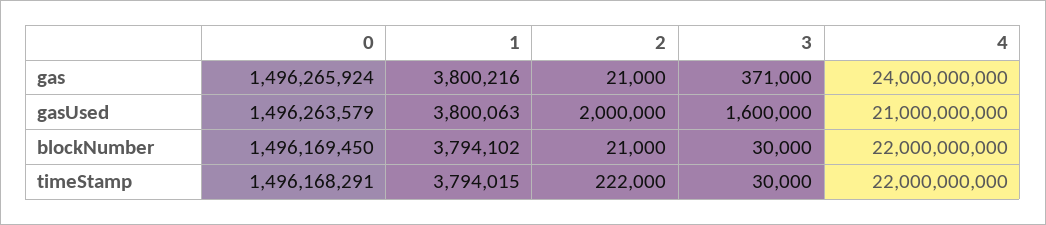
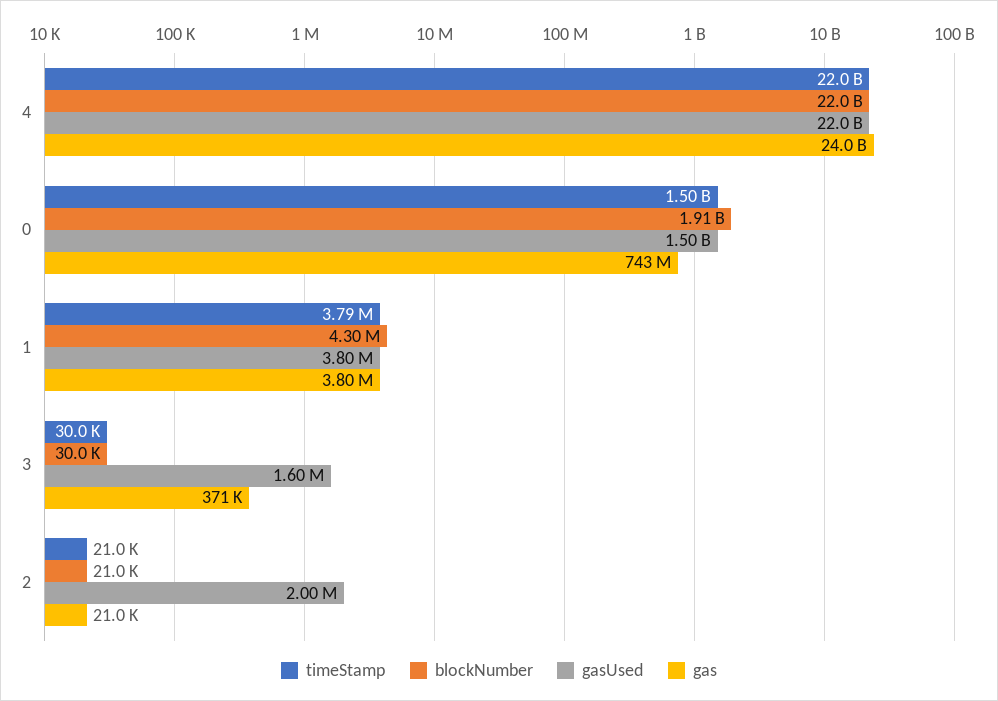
gas, 0: 1496265924 -> 743000000
gasUsed, 4: 21000000000 -> 22000000000
blockNumber, 0: 1496169450 -> 1910000000
blockNumber, 1: 3794102 -> 4300000
timeStamp, 2: 222000 -> 21000

